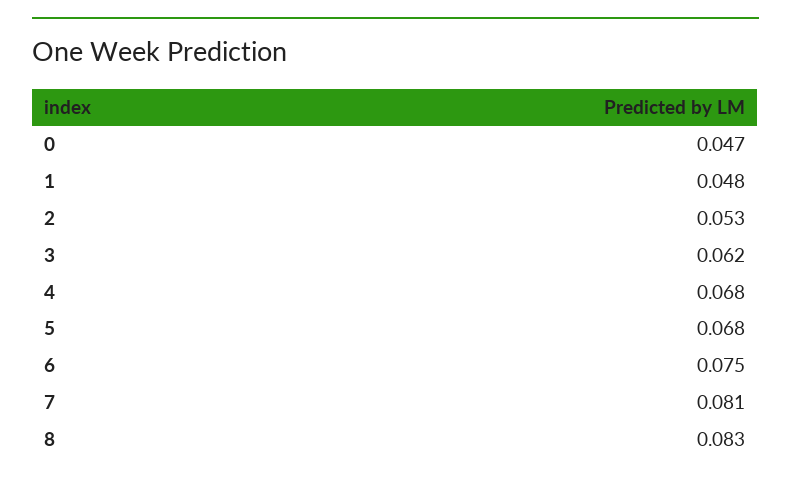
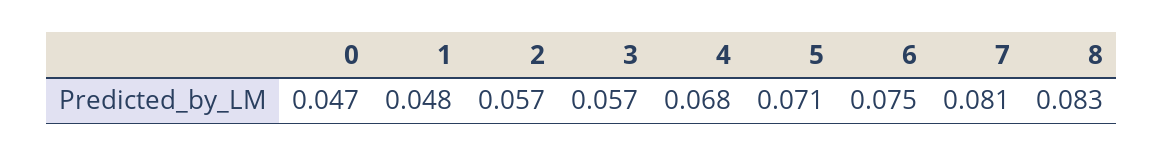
2: 0.053 -> 0.057
3: 0.062 -> 0.057
5: 0.068 -> 0.071

